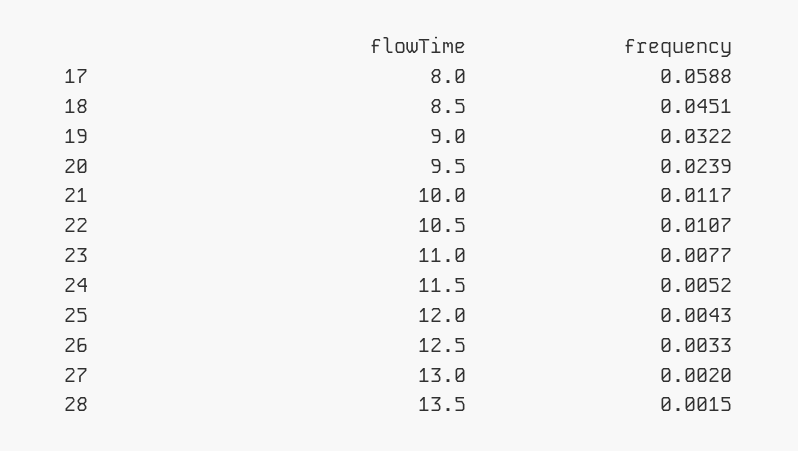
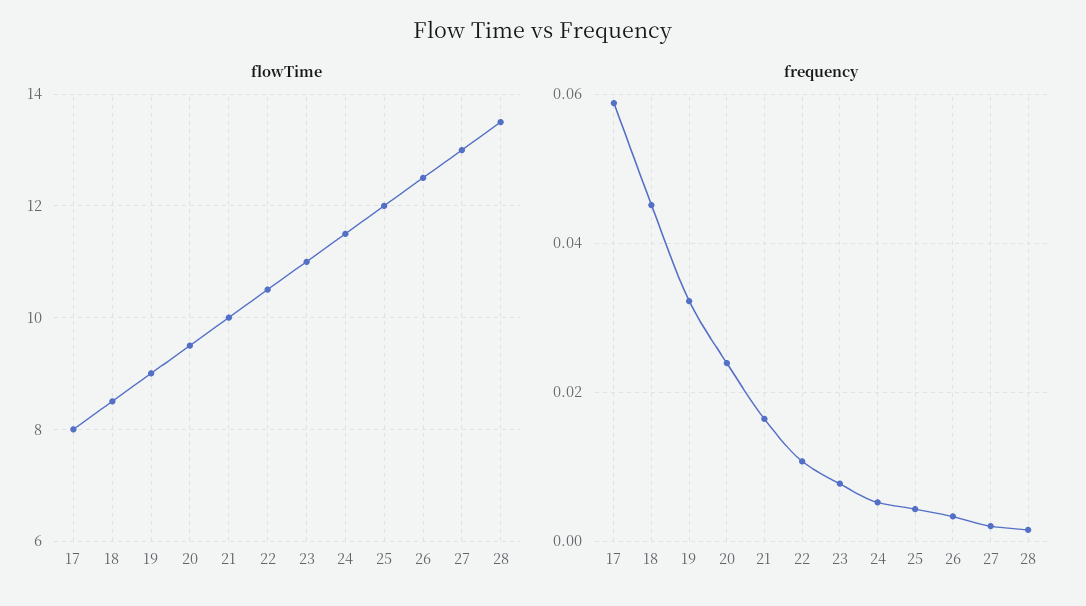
frequency, 21: 0.0117 -> 0.016

